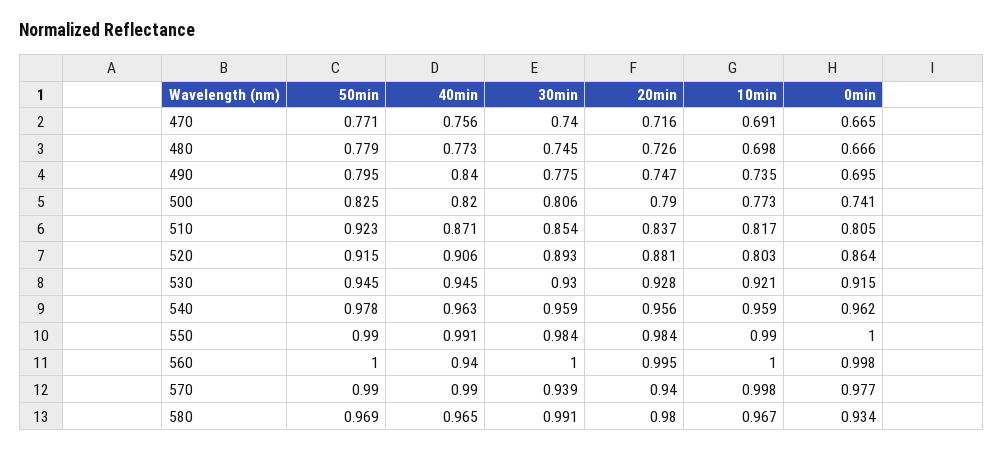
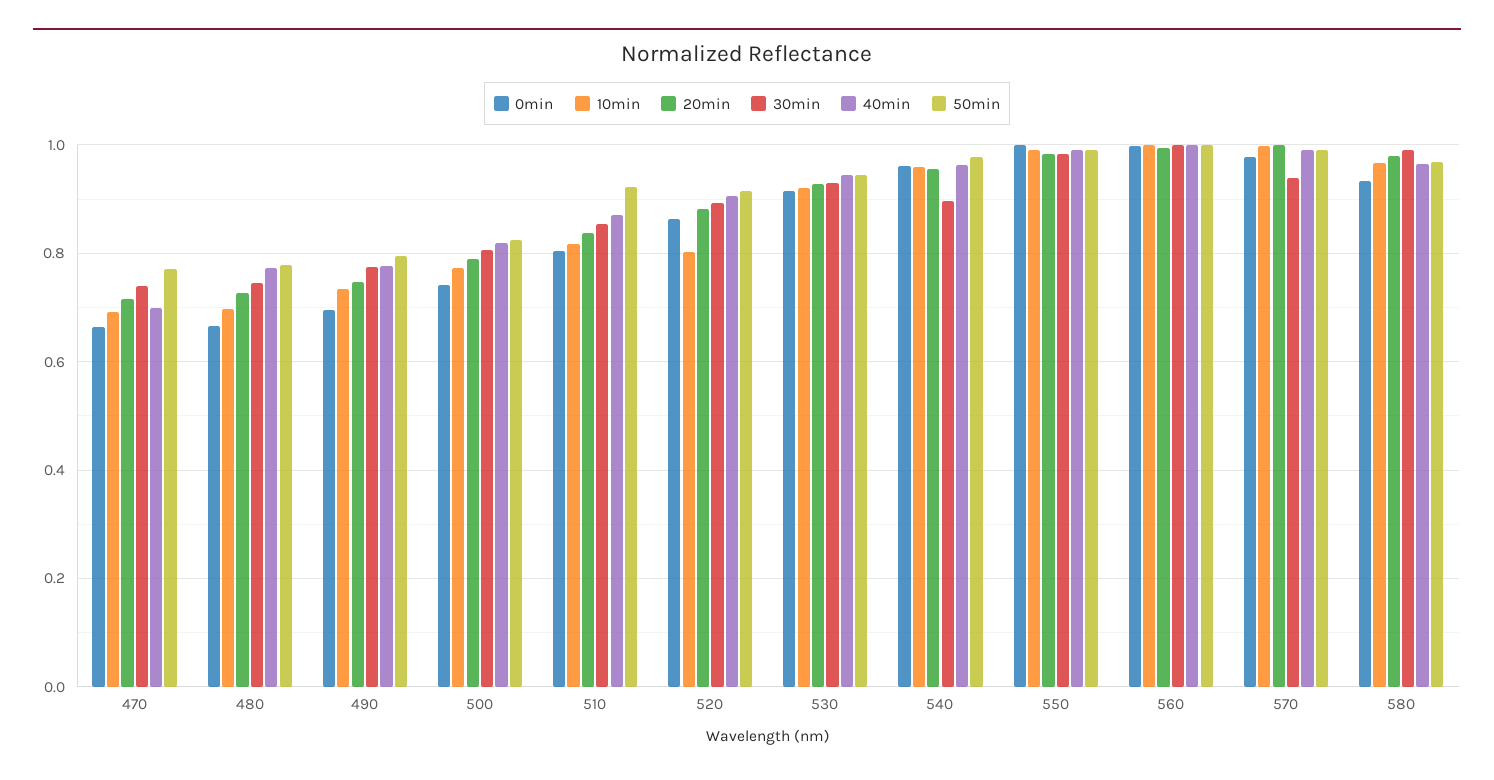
40min, 470: 0.756 -> 0.7
40min, 490: 0.84 -> 0.78
30min, 540: 0.959 -> 0.9
40min, 560: 0.94 -> 1
20min, 570: 0.94 -> 1

